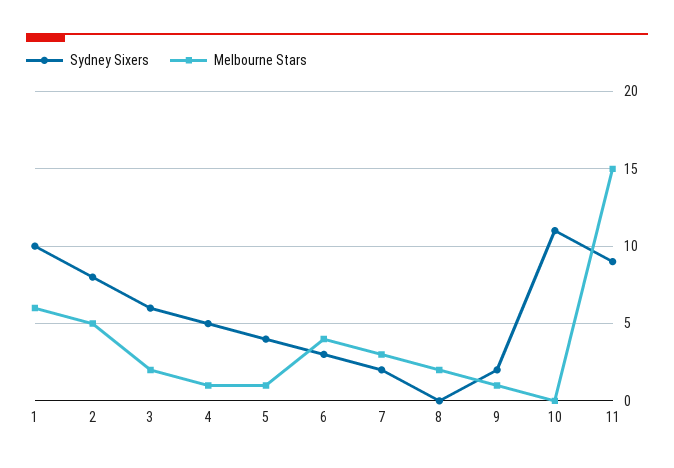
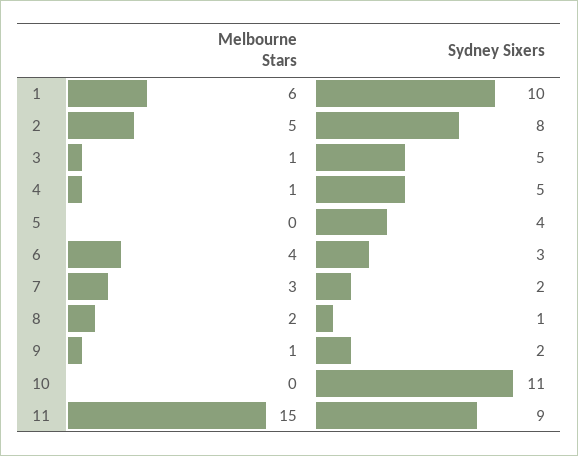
Sydney Sixers, 3: 6 -> 5
Melbourne Stars, 3: 2 -> 1
Melbourne Stars, 5: 1 -> 0
Sydney Sixers, 8: 0 -> 1

